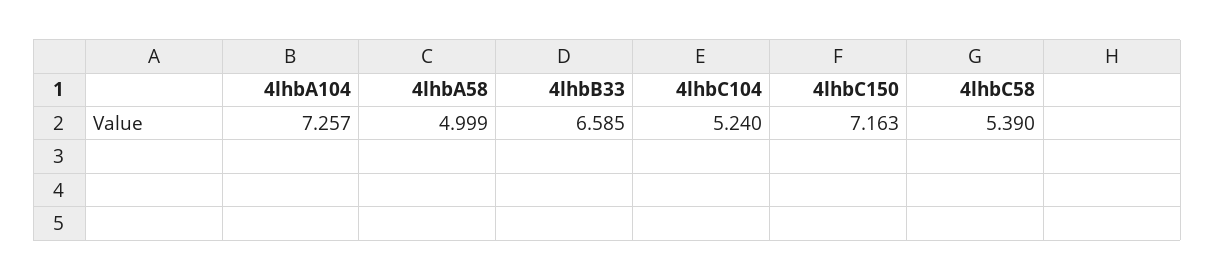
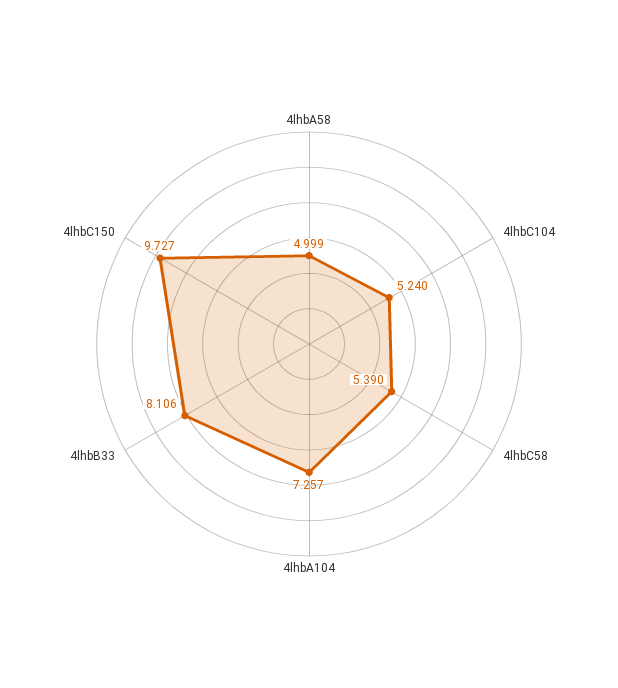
4lhbB33: 6.585 -> 8.106
4lhbC150: 7.163 -> 9.727

